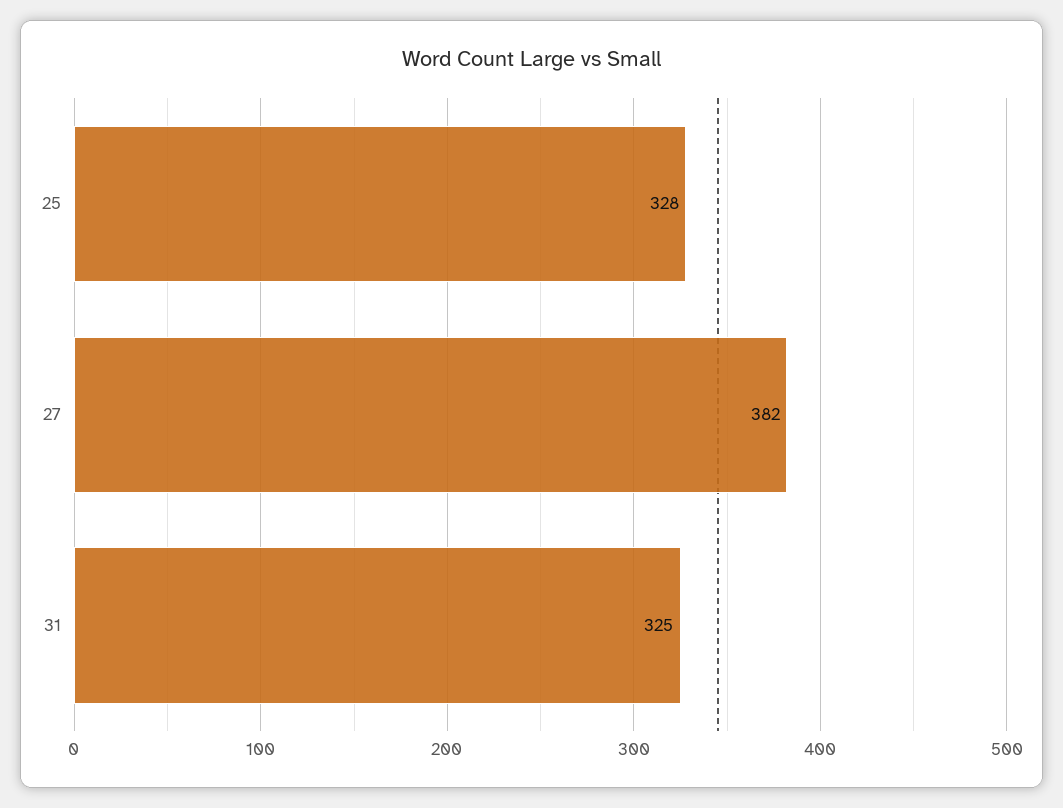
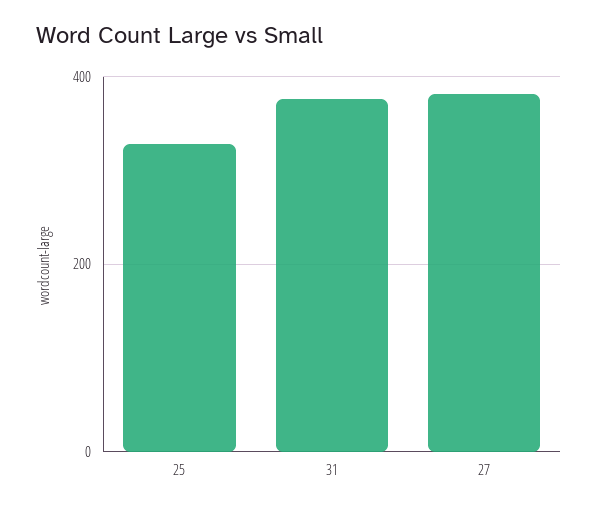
31: 325 -> 380

